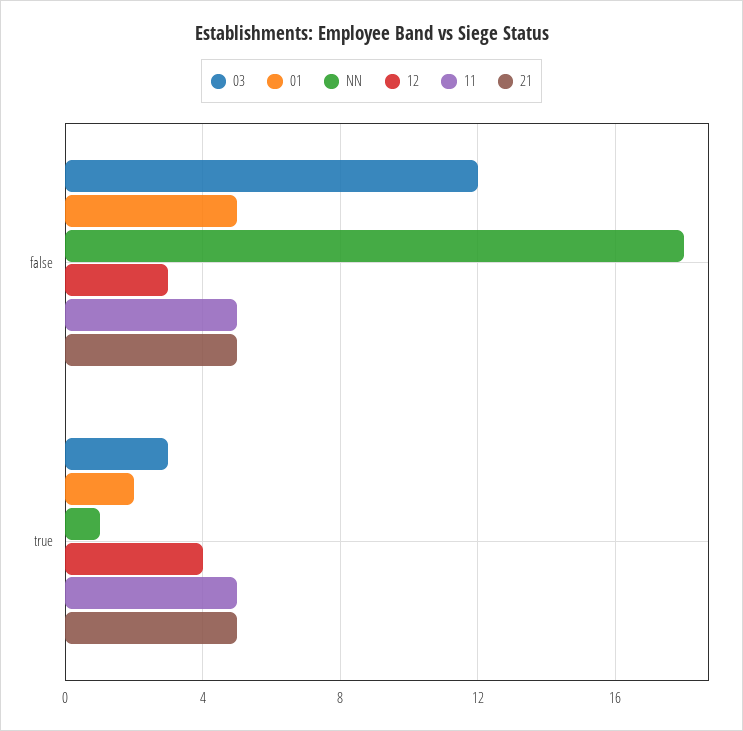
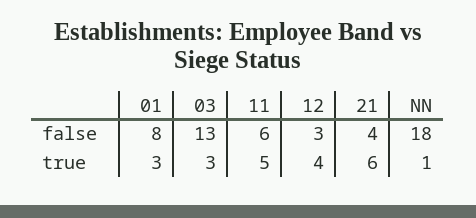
03, false: 12 -> 13
01, false: 5 -> 8
11, false: 5 -> 6
21, false: 5 -> 4
01, true: 2 -> 3
21, true: 5 -> 6

